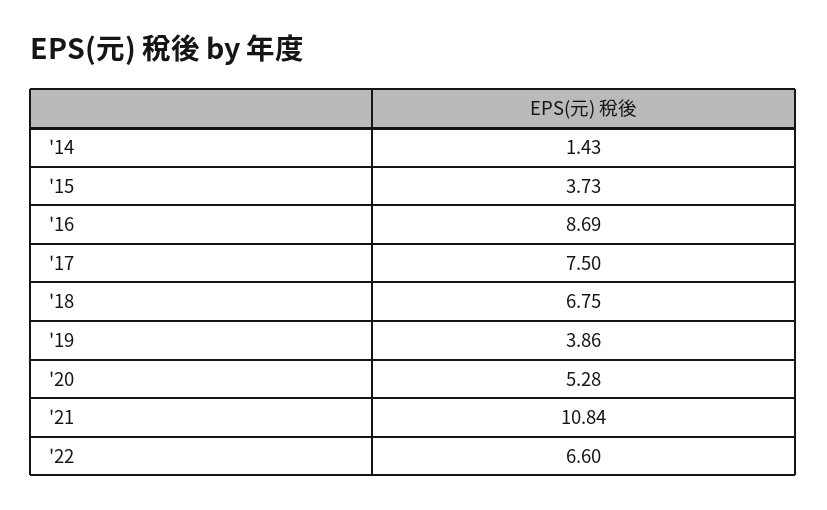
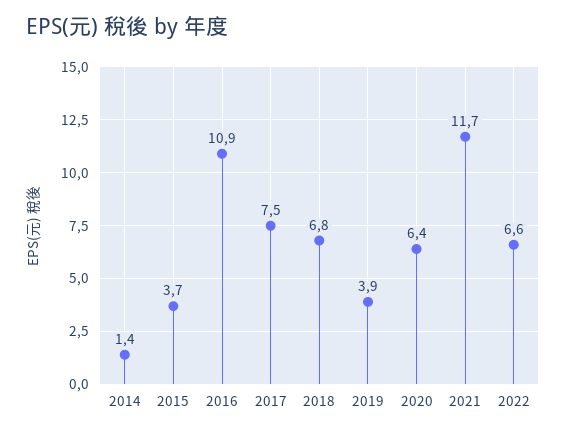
'16: 8.69 -> 10.9
'20: 5.28 -> 6.4
'21: 10.84 -> 11.7

